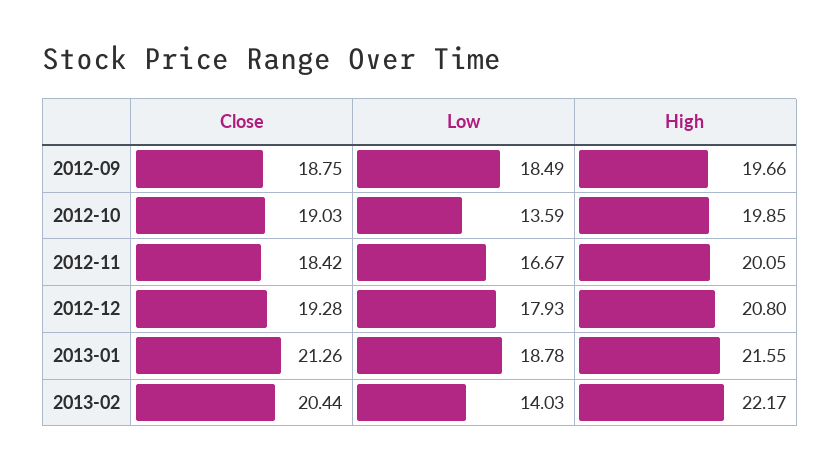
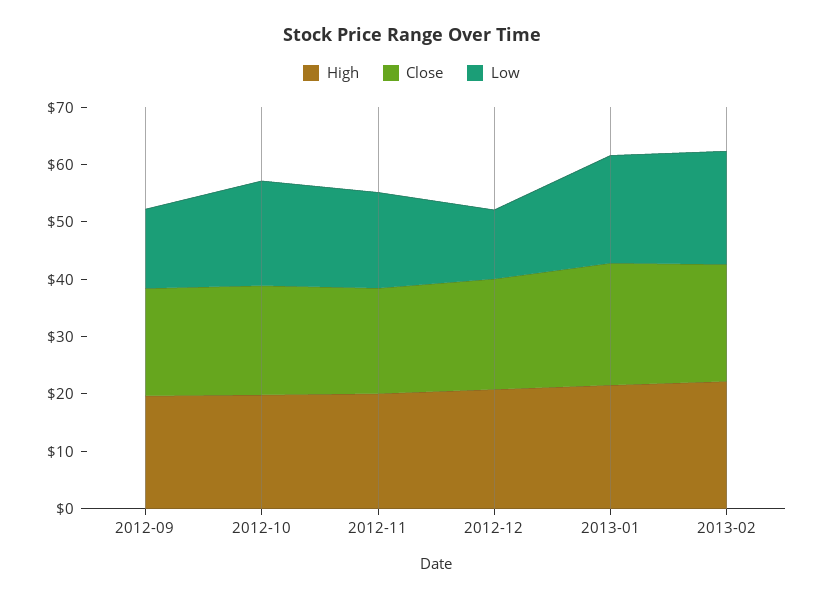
Low, 2012-09: 18.49 -> 14
Low, 2012-10: 13.59 -> 18
Low, 2012-12: 17.93 -> 12
Low, 2013-02: 14.03 -> 20

